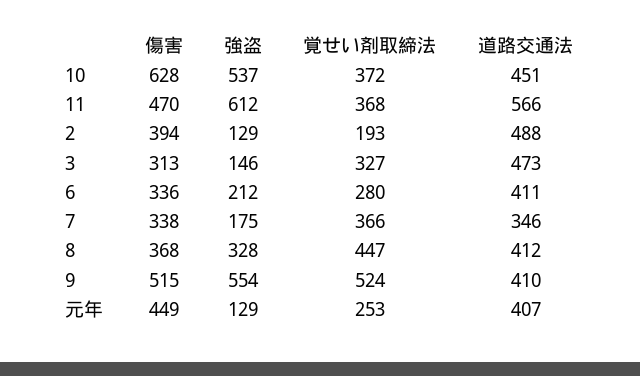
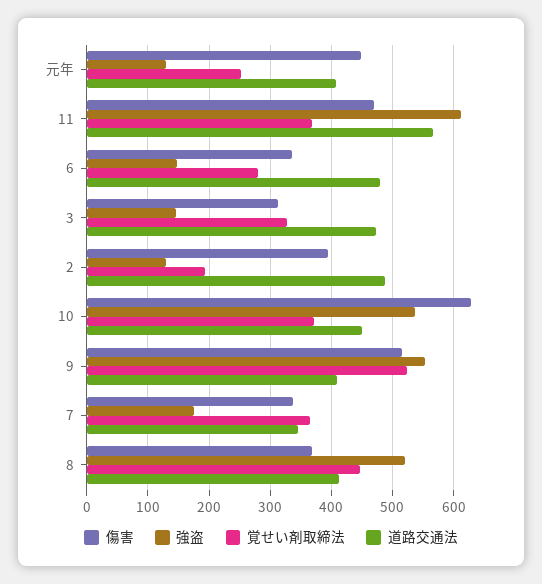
強盗, 6: 212 -> 150
道路交通法, 6: 411 -> 480
強盗, 8: 328 -> 520

